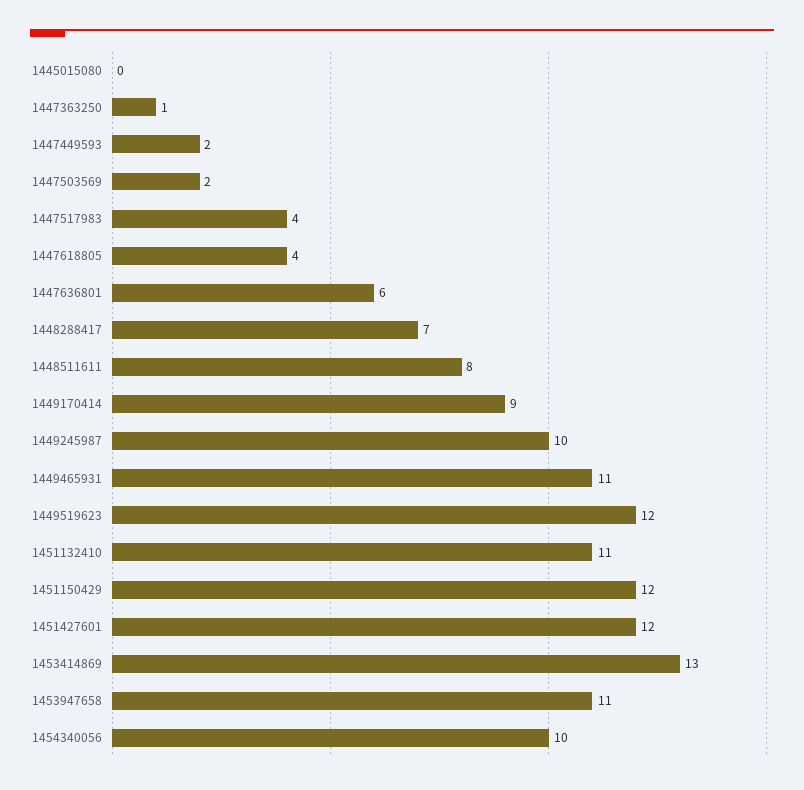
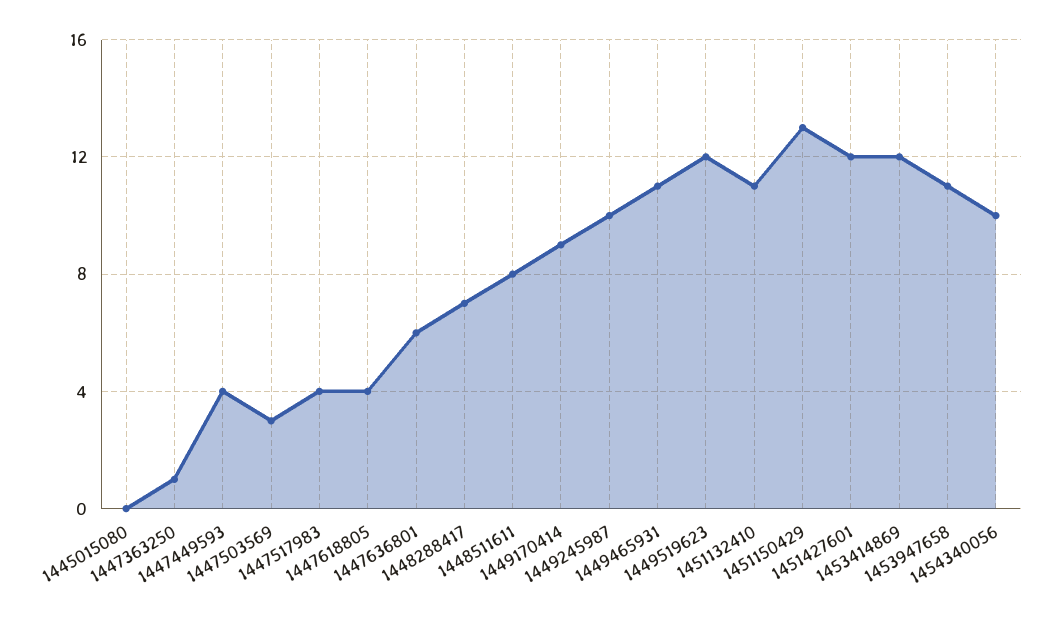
1447449593: 2 -> 4
1447503569: 2 -> 3
1451150429: 12 -> 13
1453414869: 13 -> 12

